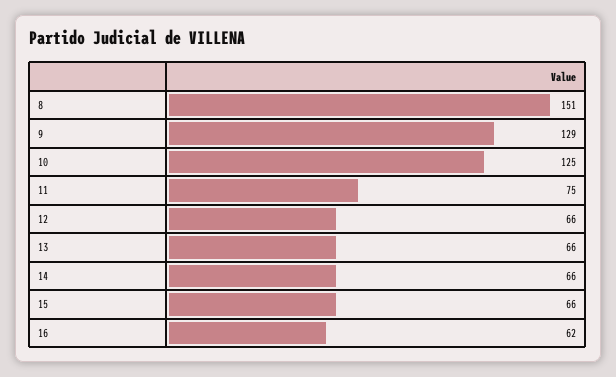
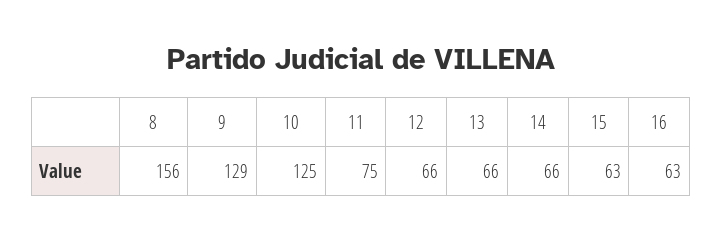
8: 151 -> 156
15: 66 -> 63
16: 62 -> 63

